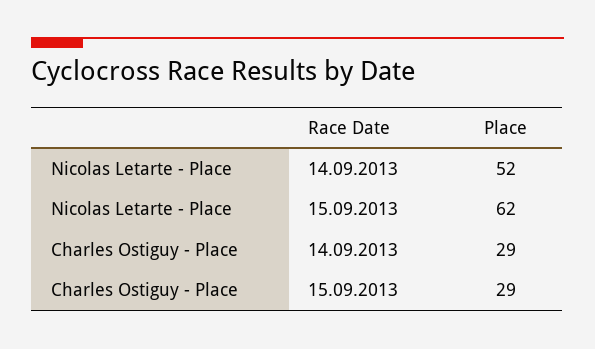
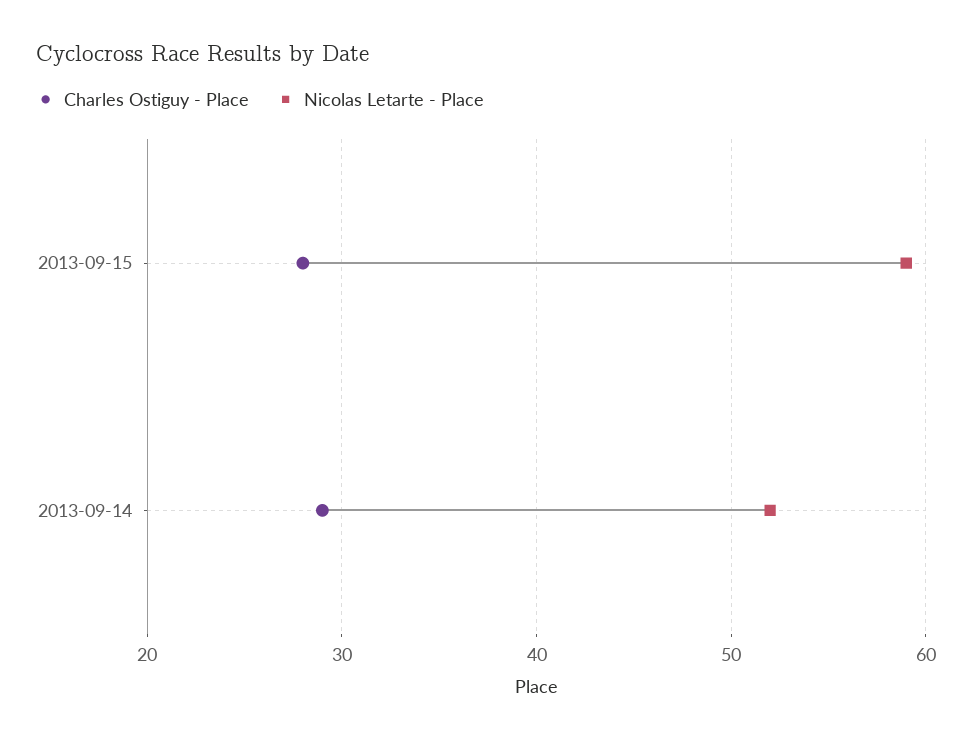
Nicolas Letarte - Place, 15.09.2013: 62 -> 59
Charles Ostiguy - Place, 15.09.2013: 29 -> 28

